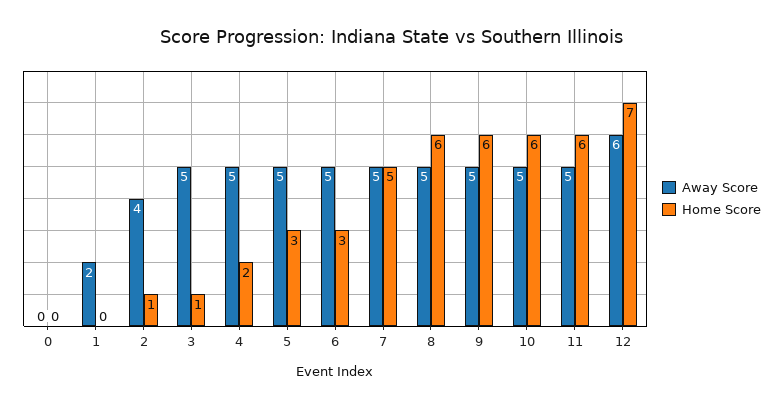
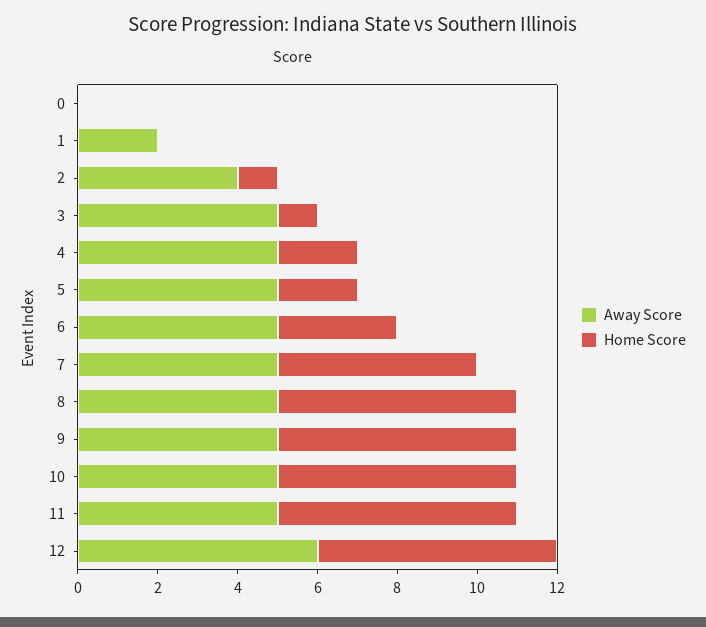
Home Score, 5: 3 -> 2
Home Score, 12: 7 -> 6

